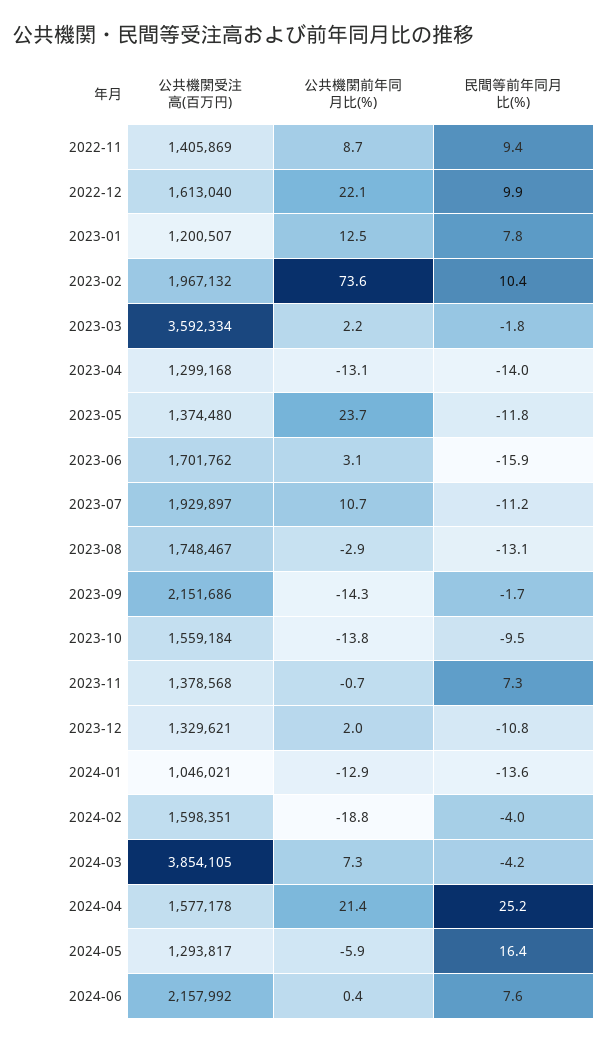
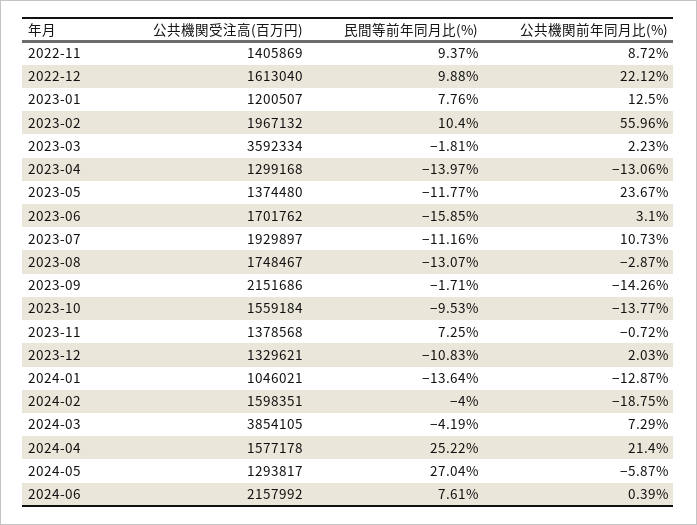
公共機関前年同月比(%), 2023-02: 73.6 -> 55.96
民間等前年同月比(%), 2024-05: 16.4 -> 27.04

